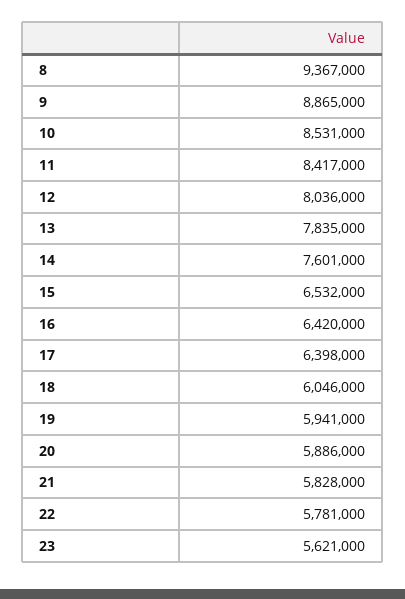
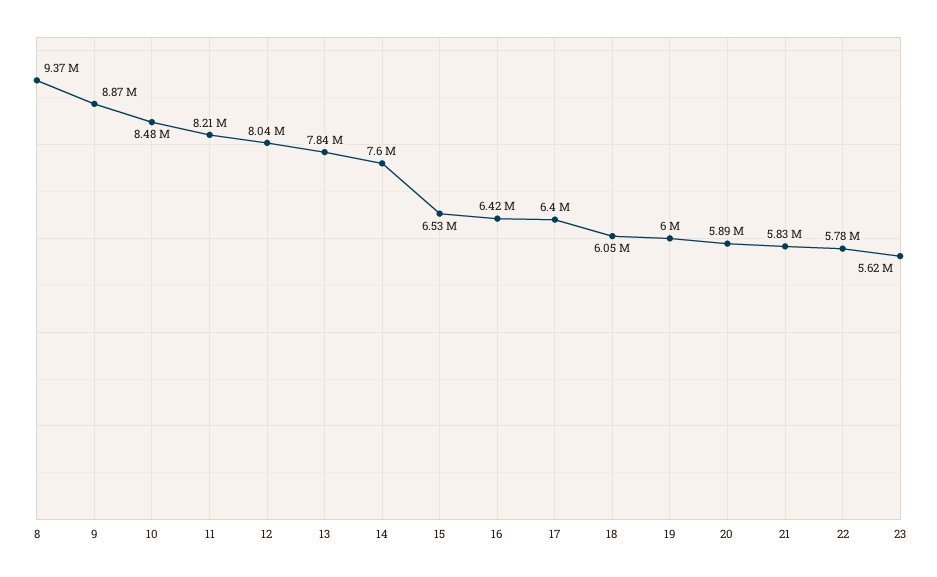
10: 8531000 -> 8480000
11: 8417000 -> 8210000
19: 5941000 -> 6000000

